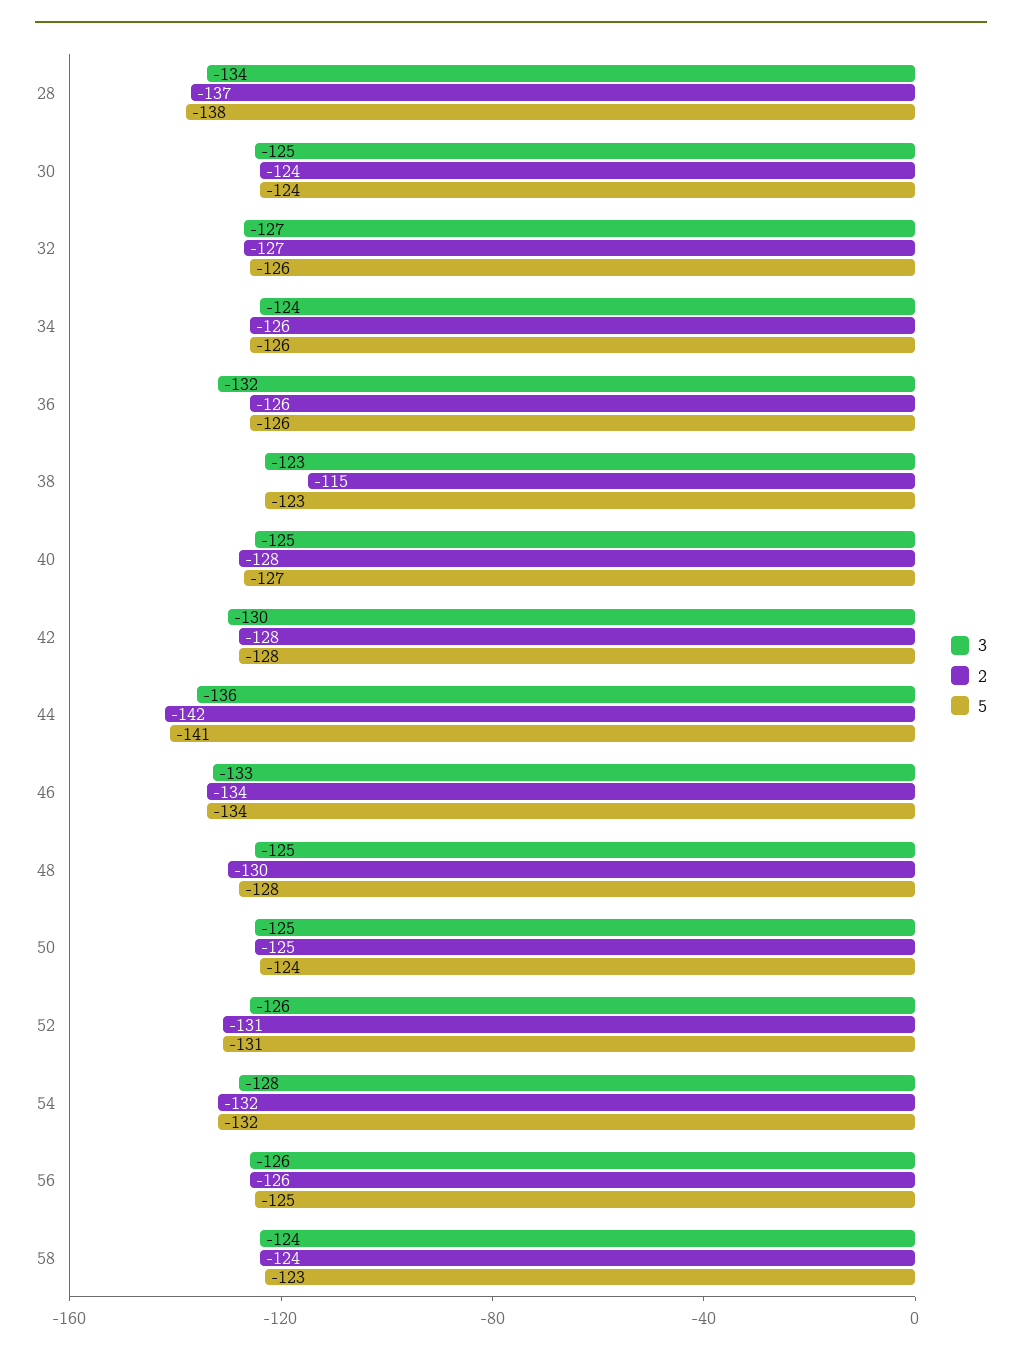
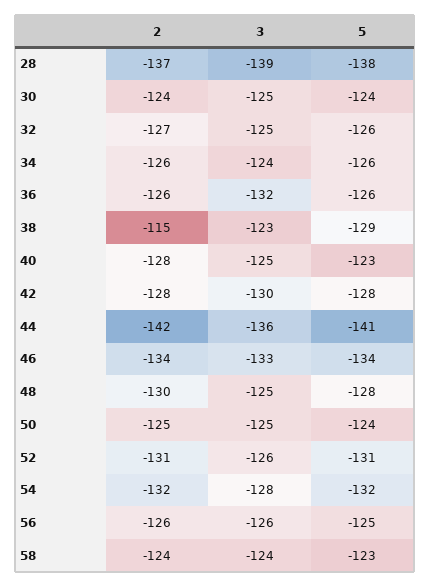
3, 28: -134 -> -139
3, 32: -127 -> -125
5, 38: -123 -> -129
5, 40: -127 -> -123

